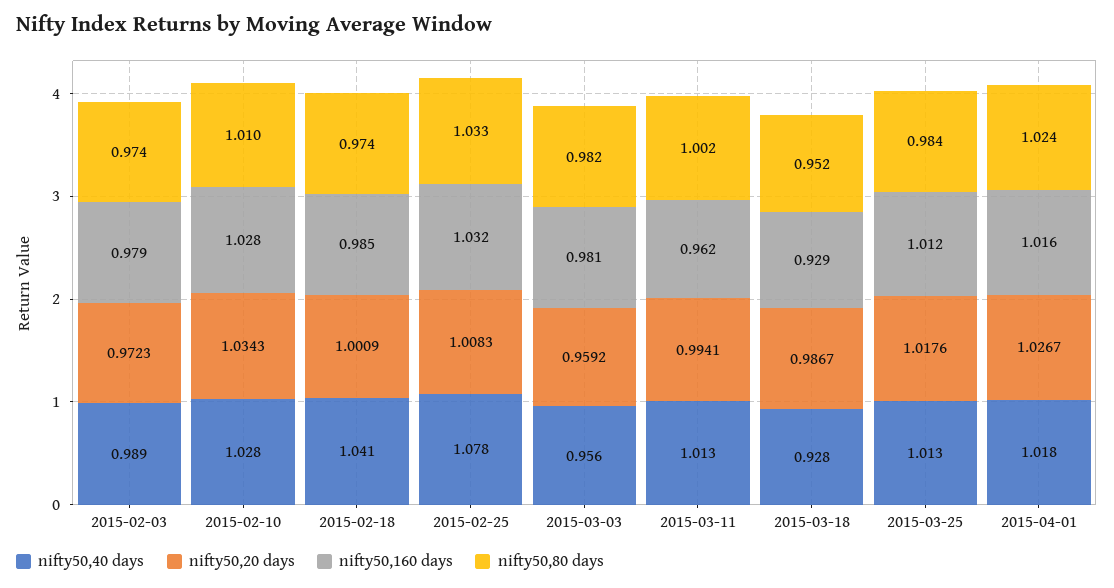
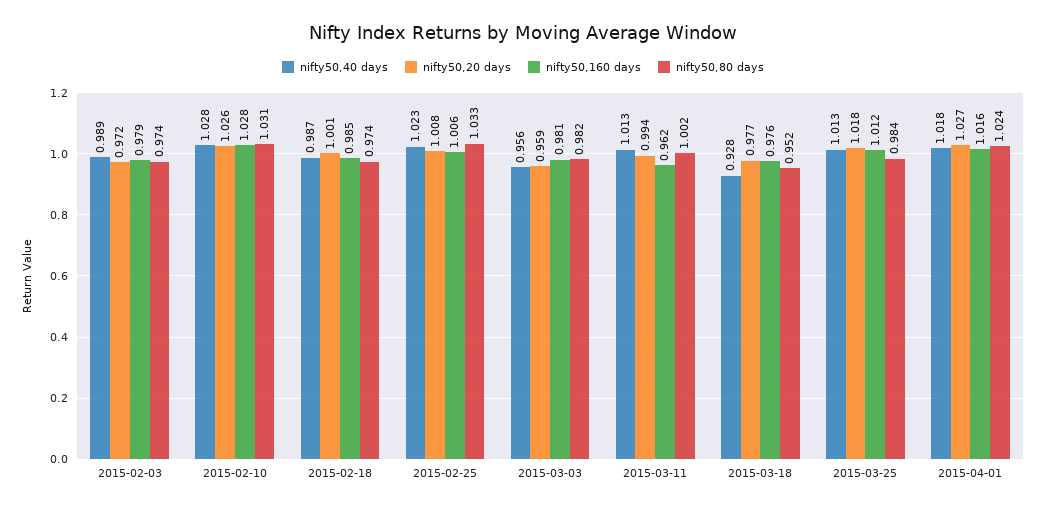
nifty50,20 days, 2015-02-10: 1.0343 -> 1.026
nifty50,80 days, 2015-02-10: 1.01 -> 1.031
nifty50,40 days, 2015-02-18: 1.041 -> 0.987
nifty50,40 days, 2015-02-25: 1.078 -> 1.023
nifty50,160 days, 2015-02-25: 1.032 -> 1.006
nifty50,20 days, 2015-03-18: 0.9867 -> 0.977
nifty50,160 days, 2015-03-18: 0.929 -> 0.976

